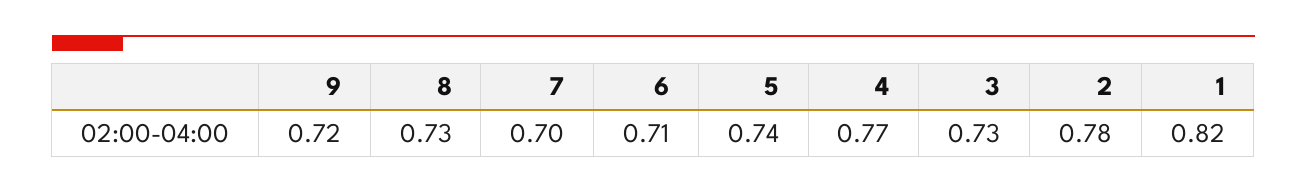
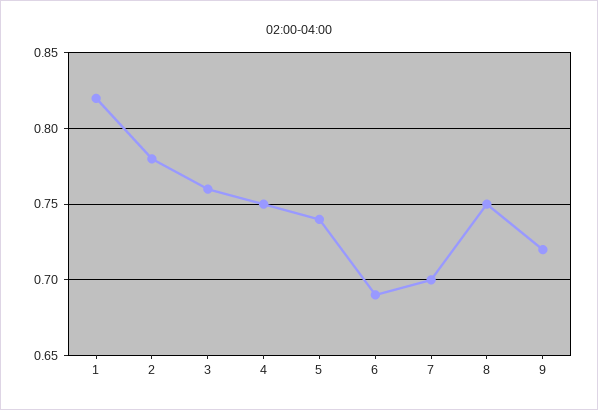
8: 0.73 -> 0.75
6: 0.71 -> 0.69
4: 0.77 -> 0.75
3: 0.73 -> 0.76

